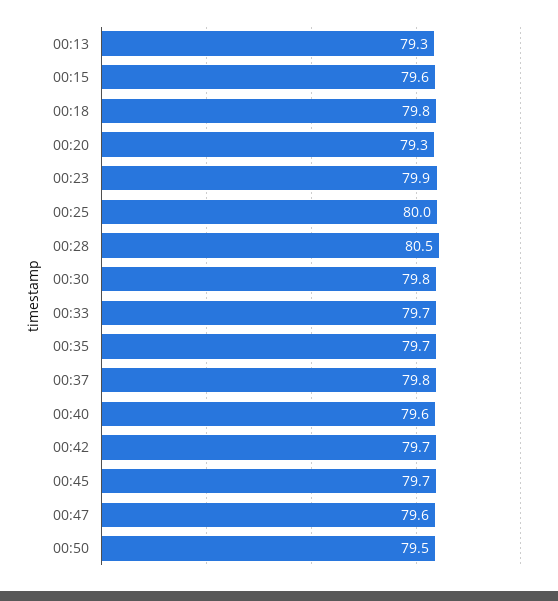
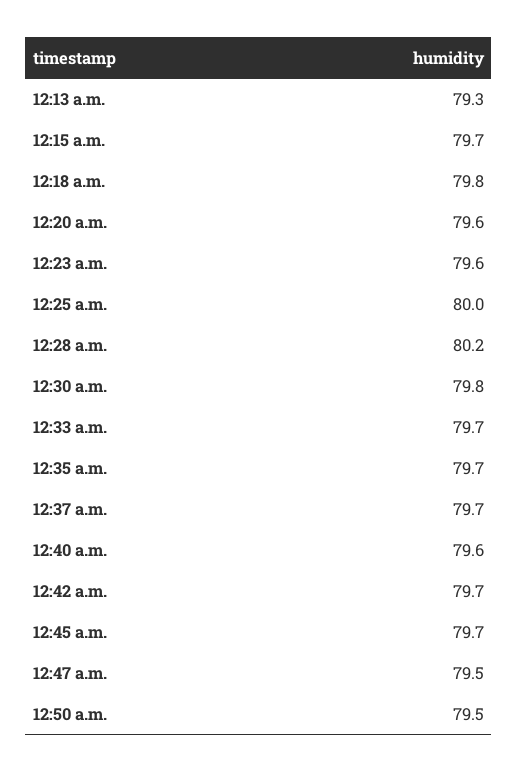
00:15: 79.6 -> 79.7
00:20: 79.3 -> 79.6
00:23: 79.9 -> 79.6
00:28: 80.5 -> 80.2
00:37: 79.8 -> 79.7
00:47: 79.6 -> 79.5

